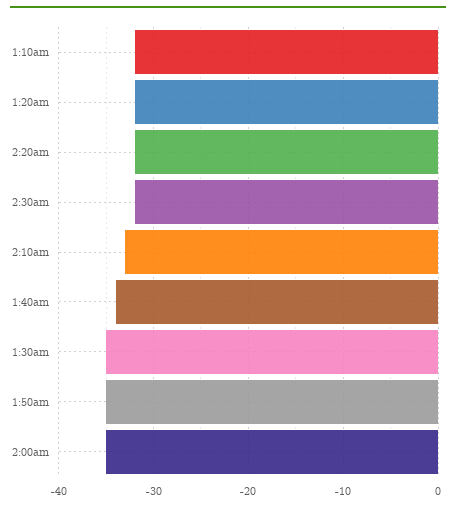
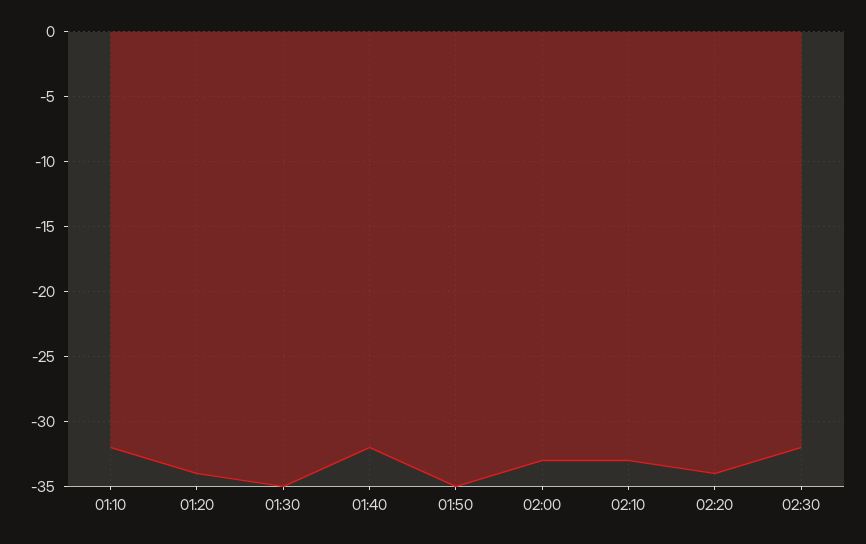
1:20am: -32 -> -34
2:20am: -32 -> -34
1:40am: -34 -> -32
2:00am: -35 -> -33

